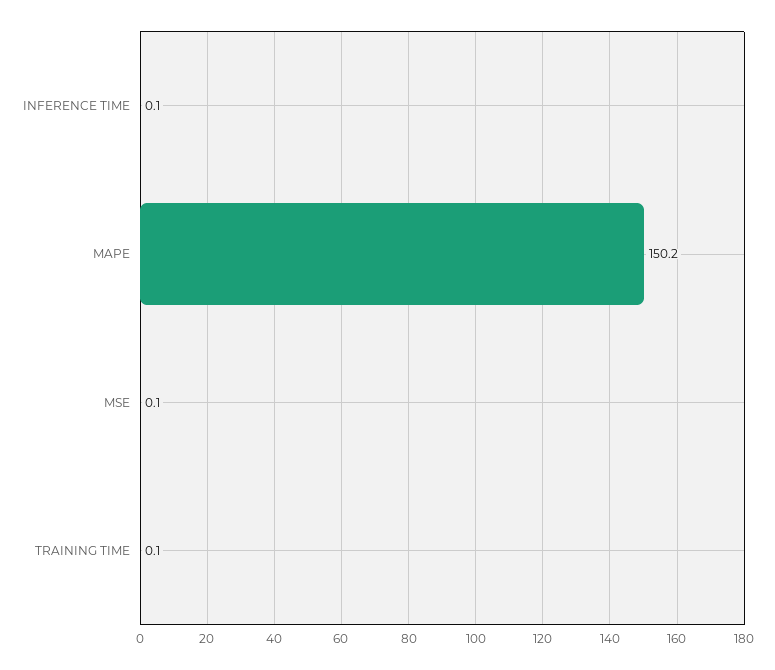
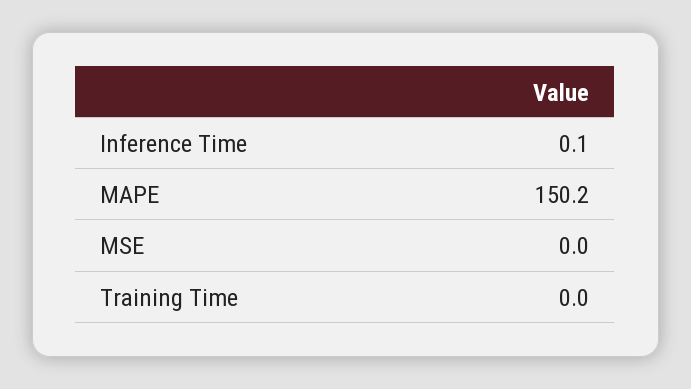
MSE: 0.1 -> 0
TRAINING TIME: 0.1 -> 0

